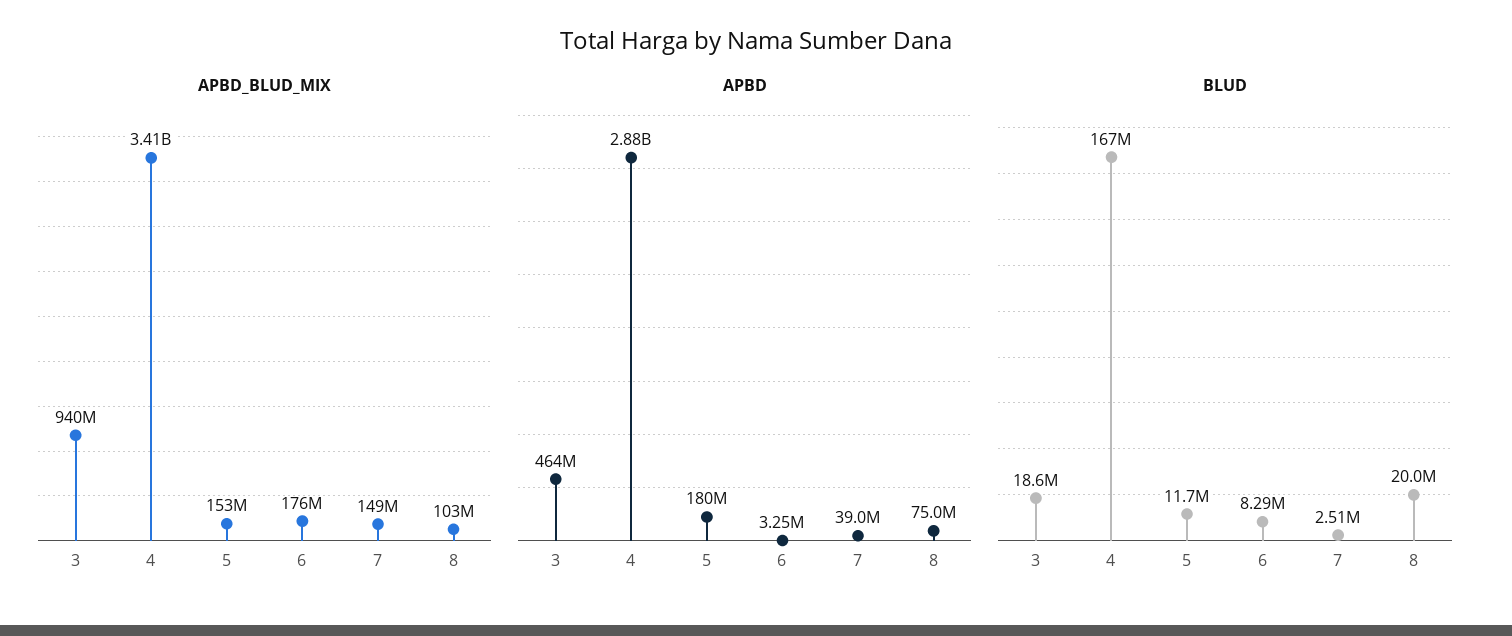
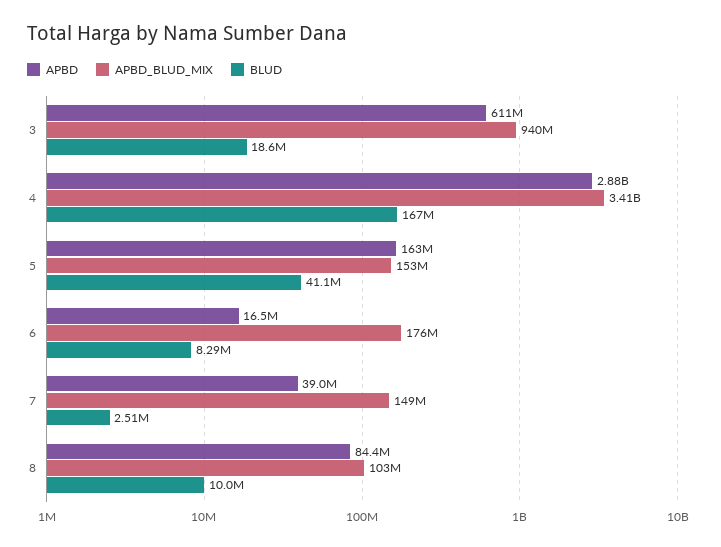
APBD, 3: 464000000 -> 611000000
APBD, 5: 180000000 -> 163000000
APBD, 6: 3250000 -> 16500000
APBD, 8: 75000000 -> 84400000
BLUD, 5: 11700000 -> 41100000
BLUD, 8: 20000000 -> 10000000

